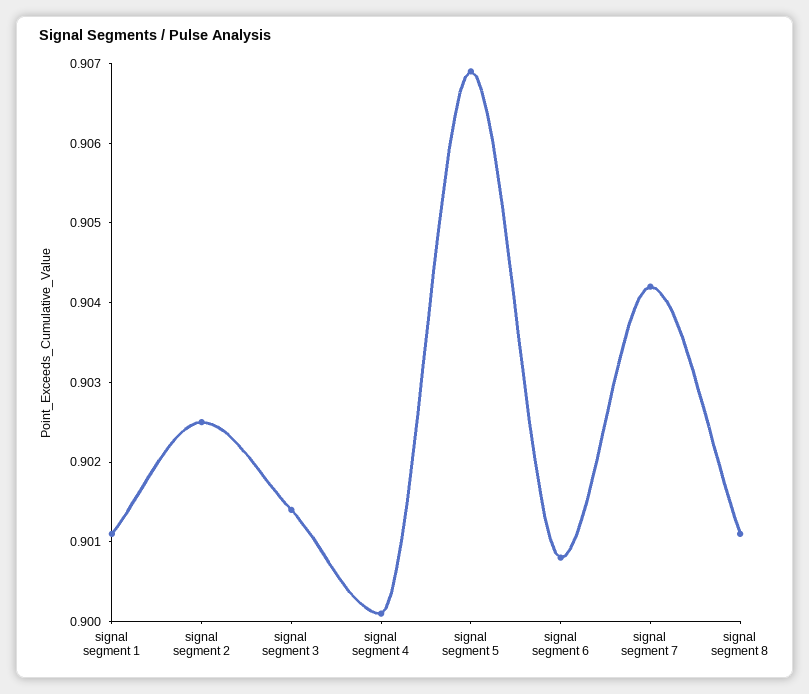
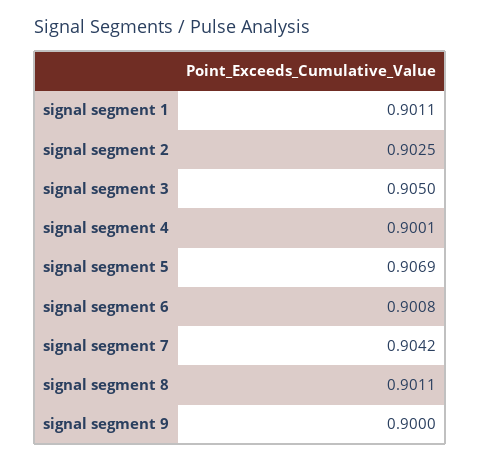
signal segment 3: 0.9015 -> 0.905
signal segment 9: none -> 0.9

